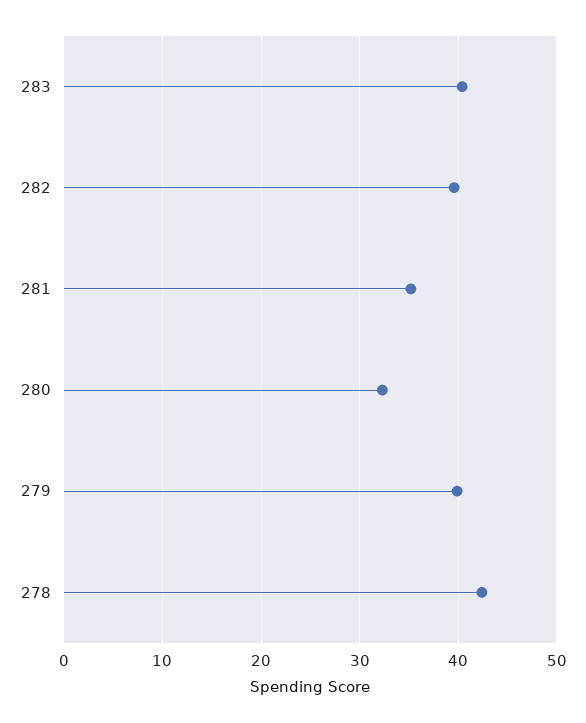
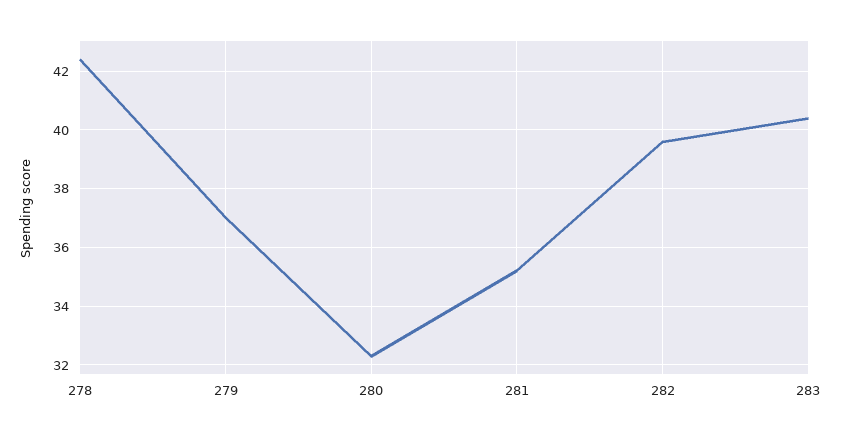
279: 40 -> 37

